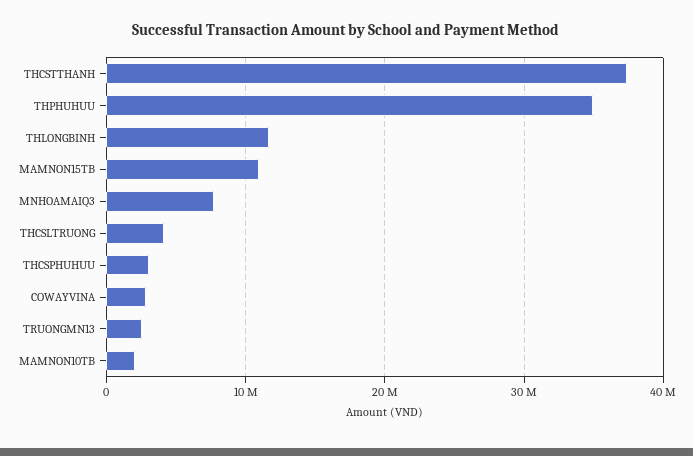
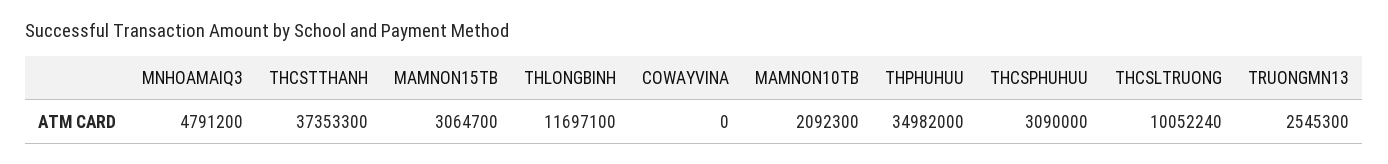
MAMNON15TB: 11000000 -> 3064700
MNHOAMAIQ3: 8000000 -> 4791200
THCSLTRUONG: 4000000 -> 10052240
COWAYVINA: 3000000 -> 0

